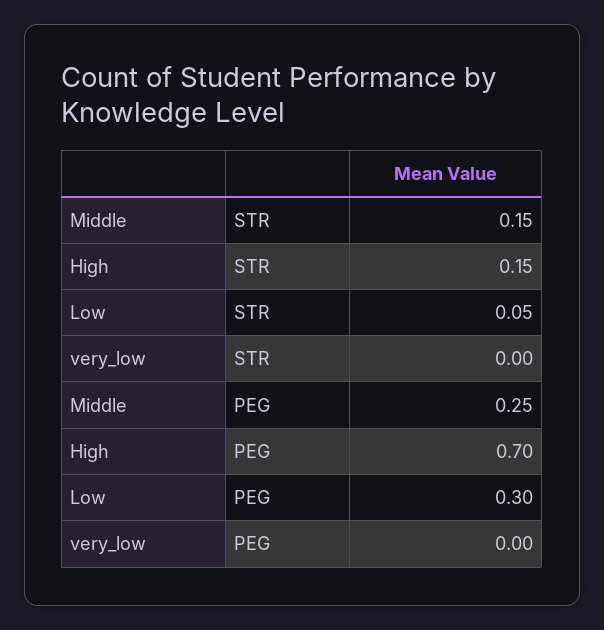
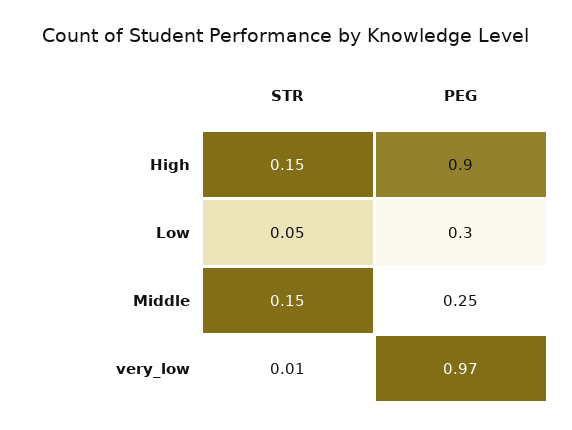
very_low, STR: 0 -> 0.01
High, PEG: 0.7 -> 0.9
very_low, PEG: 0 -> 0.97

